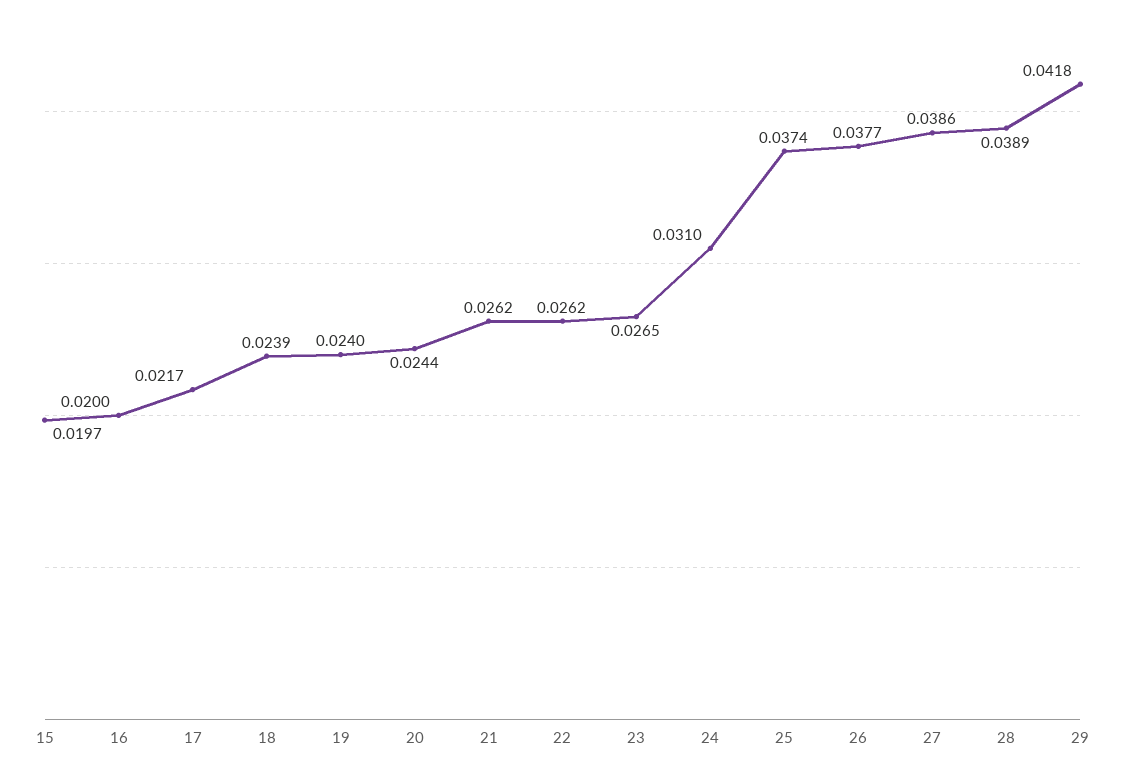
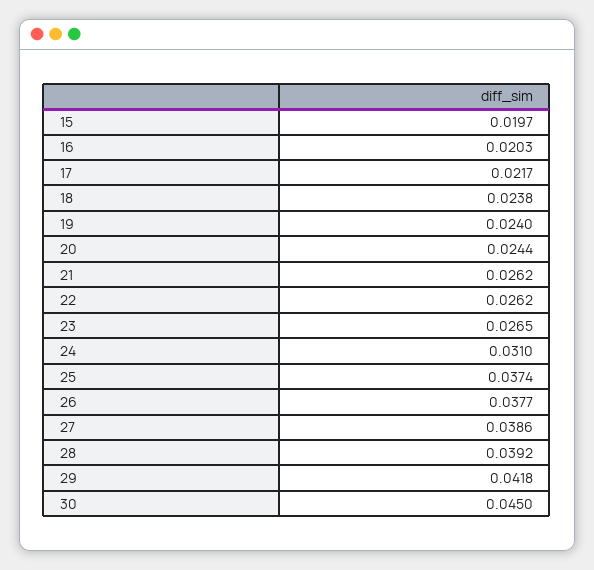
16: 0.02 -> 0.0203
18: 0.0239 -> 0.0238
28: 0.0389 -> 0.0392
30: none -> 0.045

